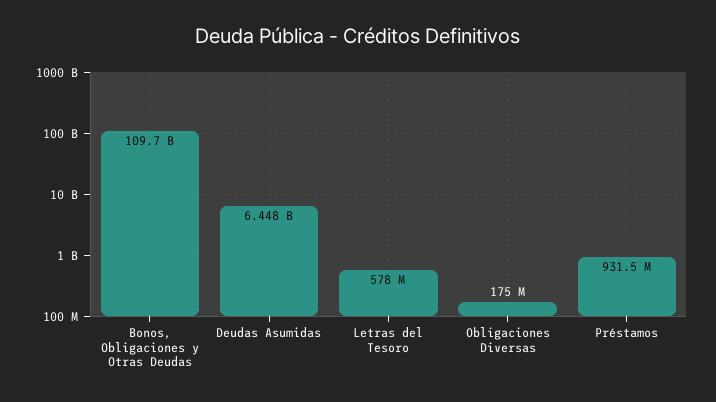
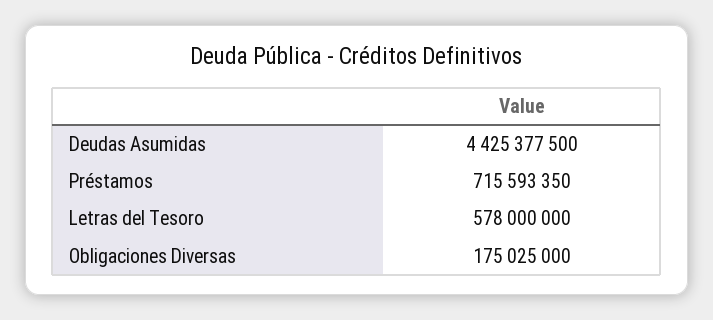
Bonos, Obligaciones y Otras Deudas: 109700000000 -> none
Deudas Asumidas: 6448000000 -> 4425377500
Préstamos: 931500000 -> 715593350

